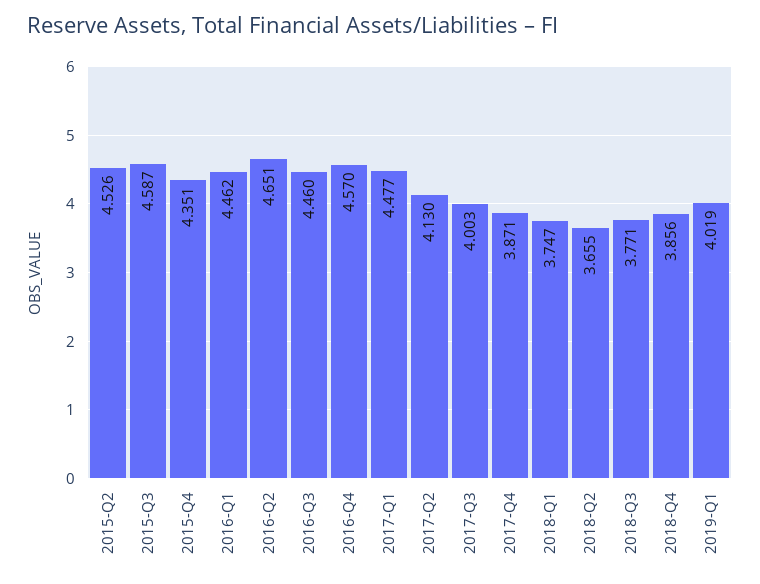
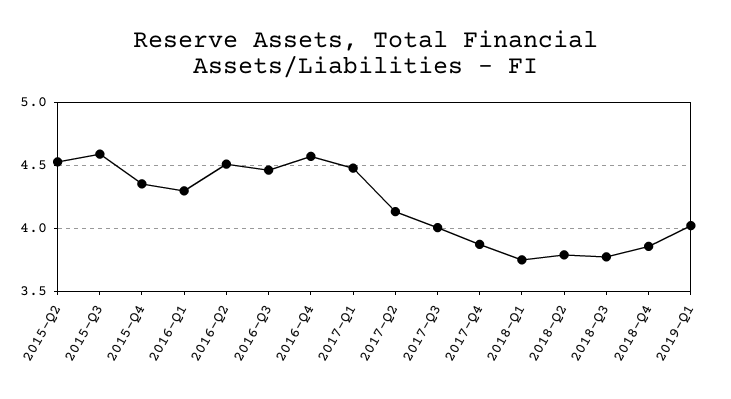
2016-Q1: 4.462 -> 4.3
2016-Q2: 4.651 -> 4.5
2018-Q2: 3.655 -> 3.8

